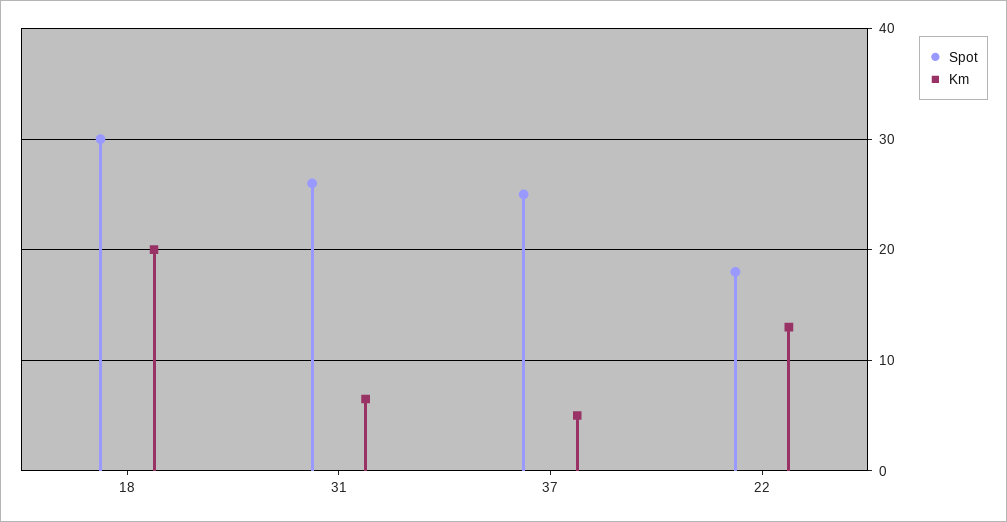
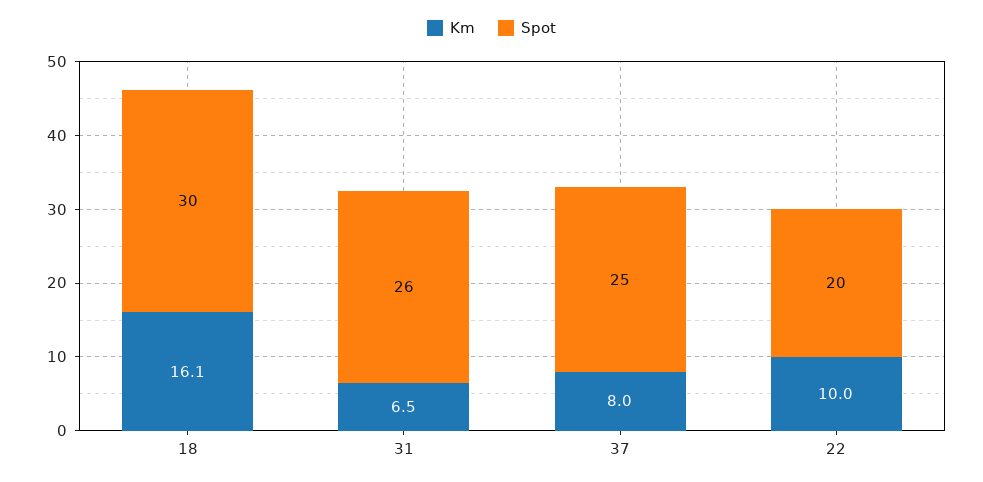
Km, 18: 20 -> 16.1
Km, 37: 5 -> 8
Spot, 22: 18 -> 20
Km, 22: 13 -> 10

